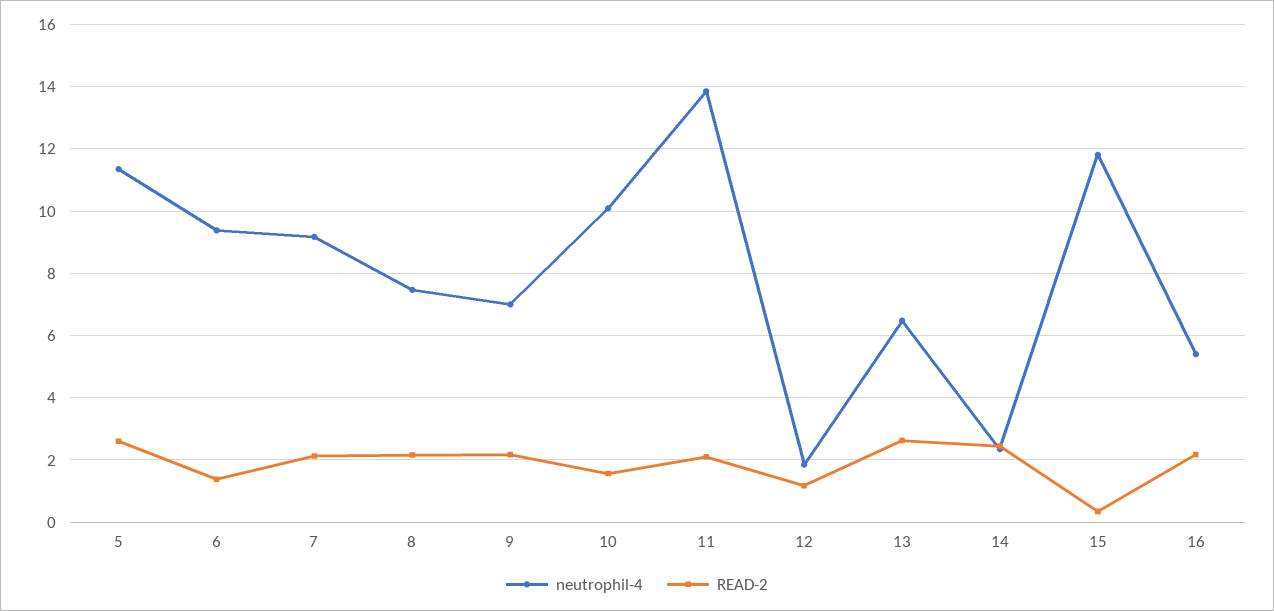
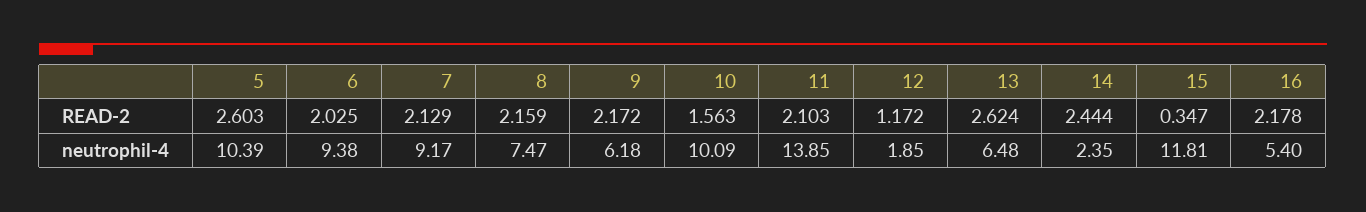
neutrophil-4, 5: 11.4 -> 10.39
READ-2, 6: 1.4 -> 2.025
neutrophil-4, 9: 7 -> 6.18

